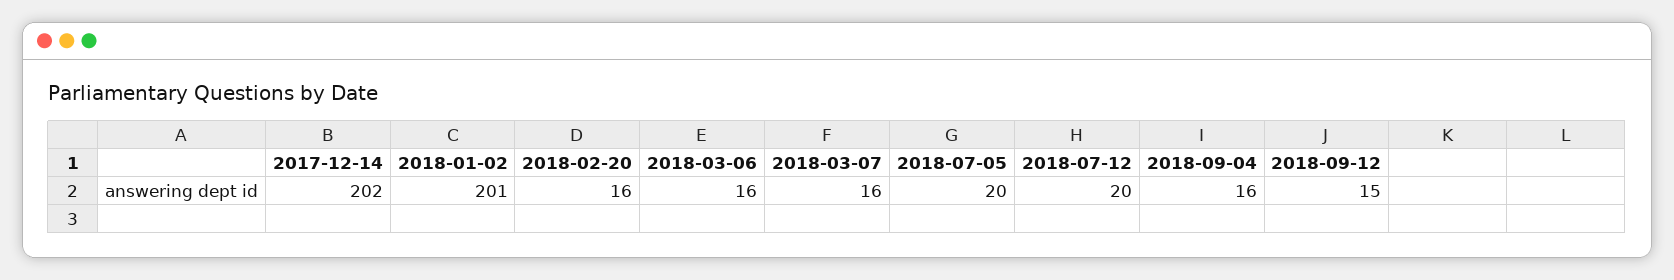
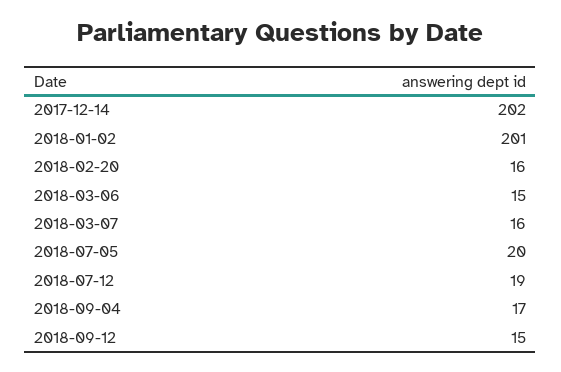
2018-03-06: 16 -> 15
2018-07-12: 20 -> 19
2018-09-04: 16 -> 17

